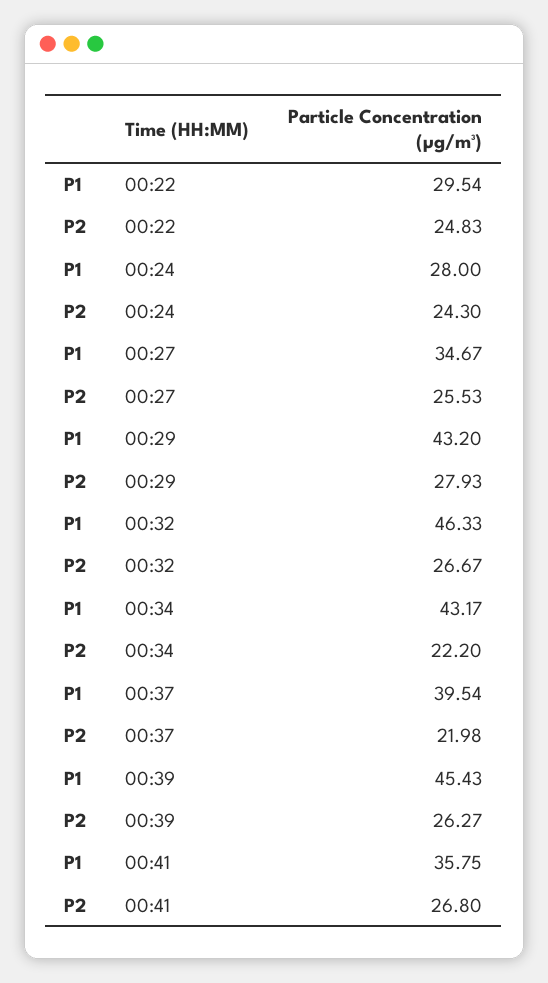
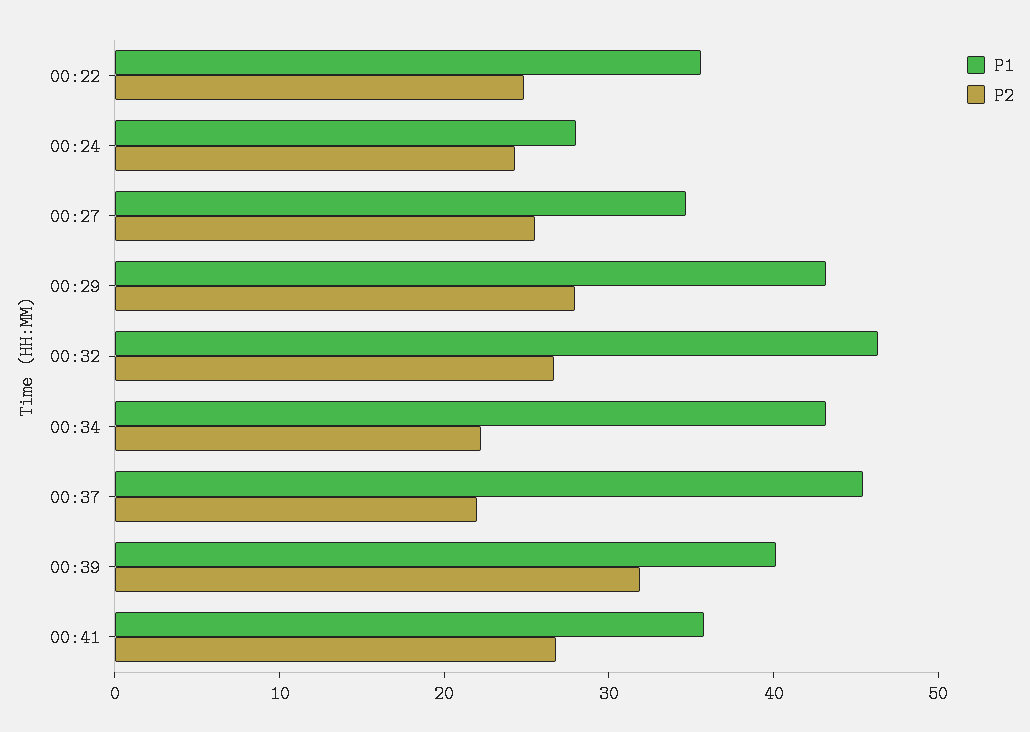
P1, 00:22: 29.54 -> 36
P1, 00:37: 39.54 -> 46
P1, 00:39: 45.43 -> 40
P2, 00:39: 26.27 -> 32

